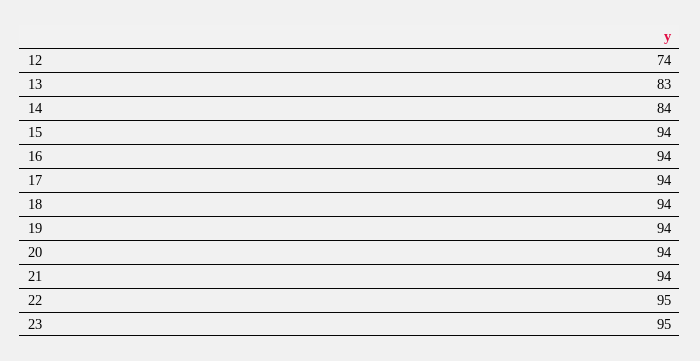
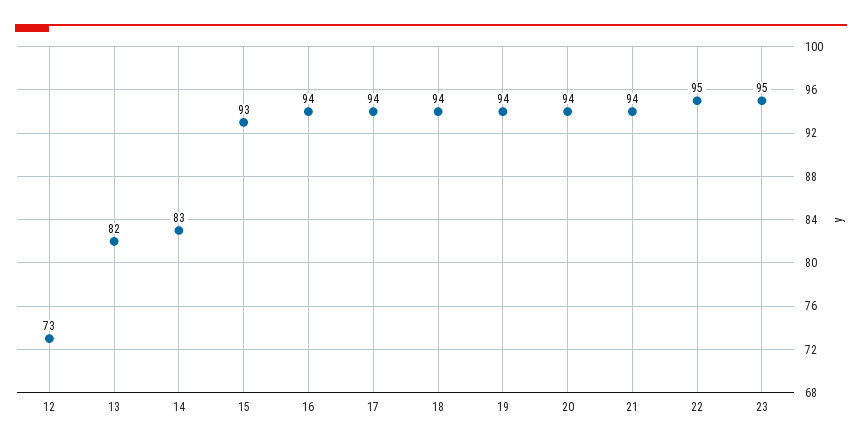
12: 74 -> 73
13: 83 -> 82
14: 84 -> 83
15: 94 -> 93

